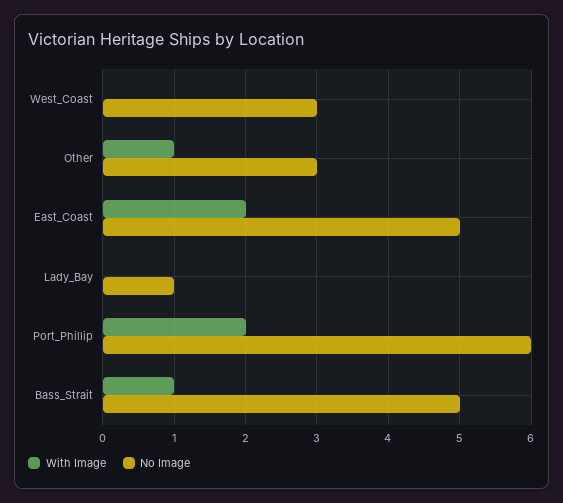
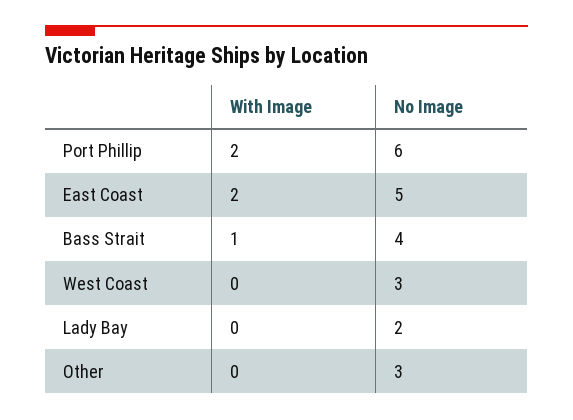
With Image, Other: 1 -> 0
No Image, Lady_Bay: 1 -> 2
No Image, Bass_Strait: 5 -> 4

